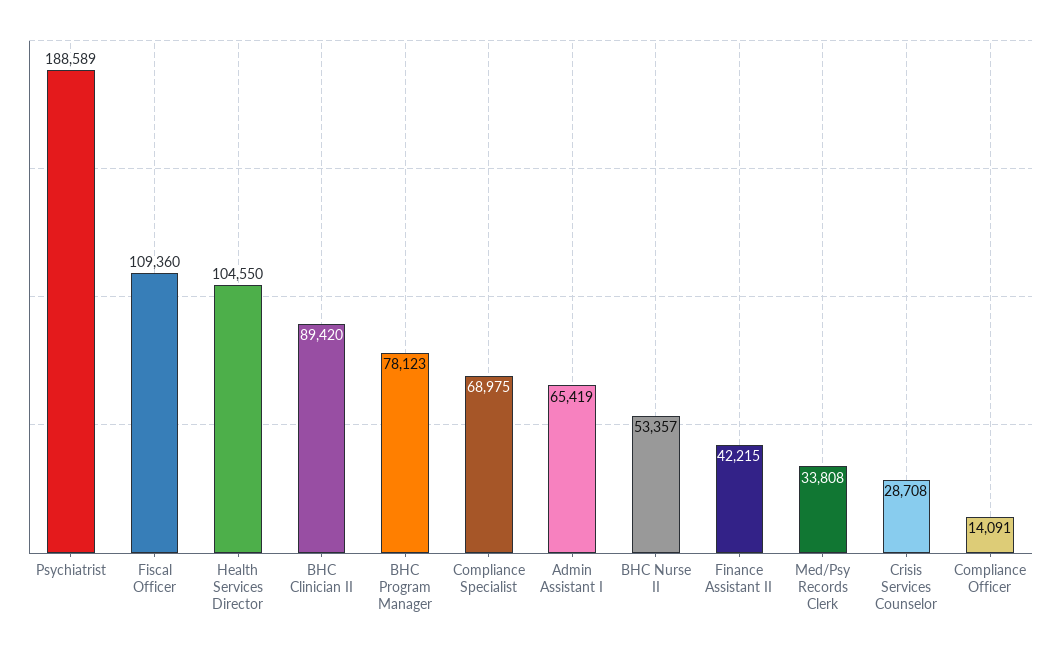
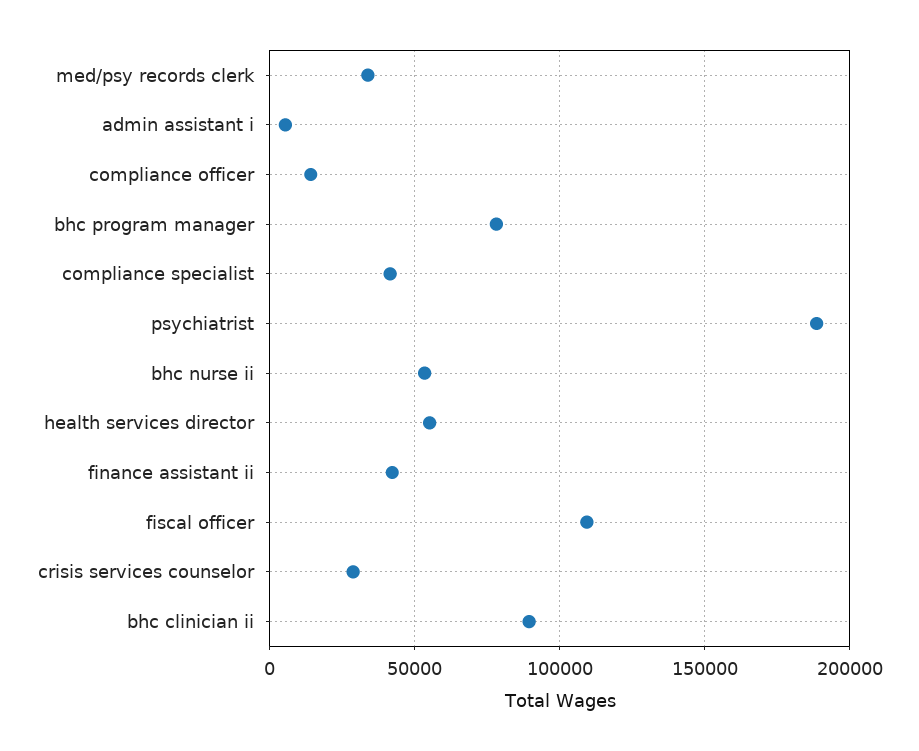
Health Services Director: 104550 -> 55000
Compliance Specialist: 68975 -> 40000
Admin Assistant I: 65419 -> 5000

